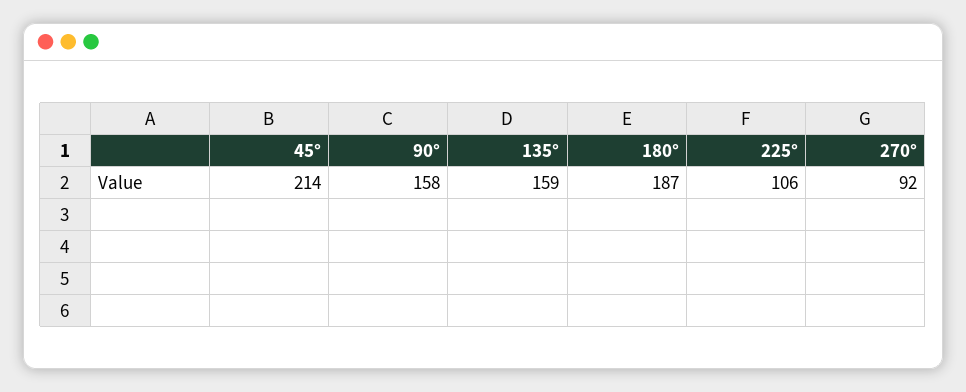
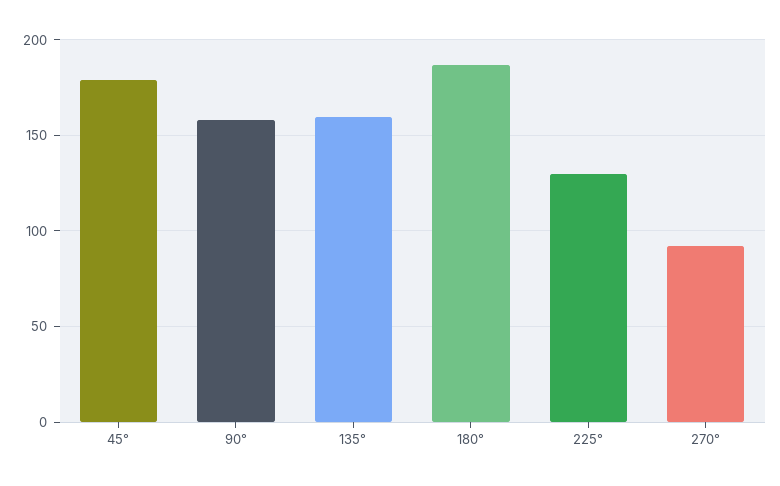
45°: 214 -> 180
225°: 106 -> 130

